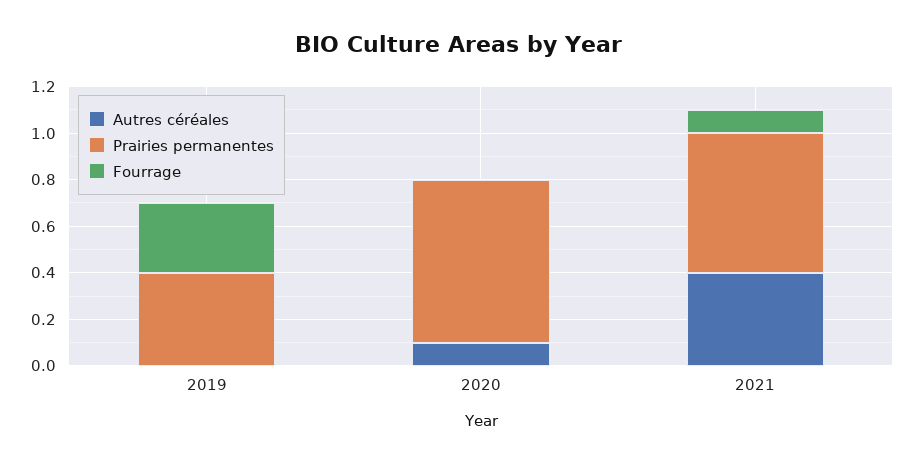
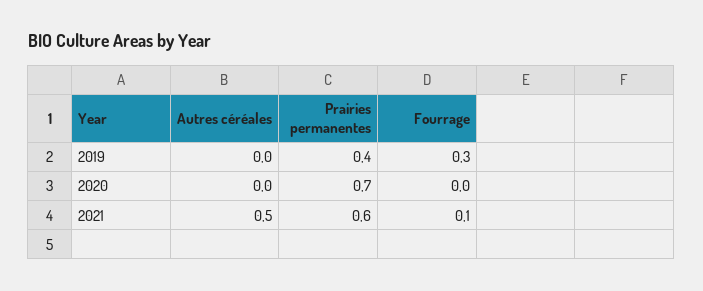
Autres céréales, 2020: 0.1 -> 0
Autres céréales, 2021: 0.4 -> 0.5

